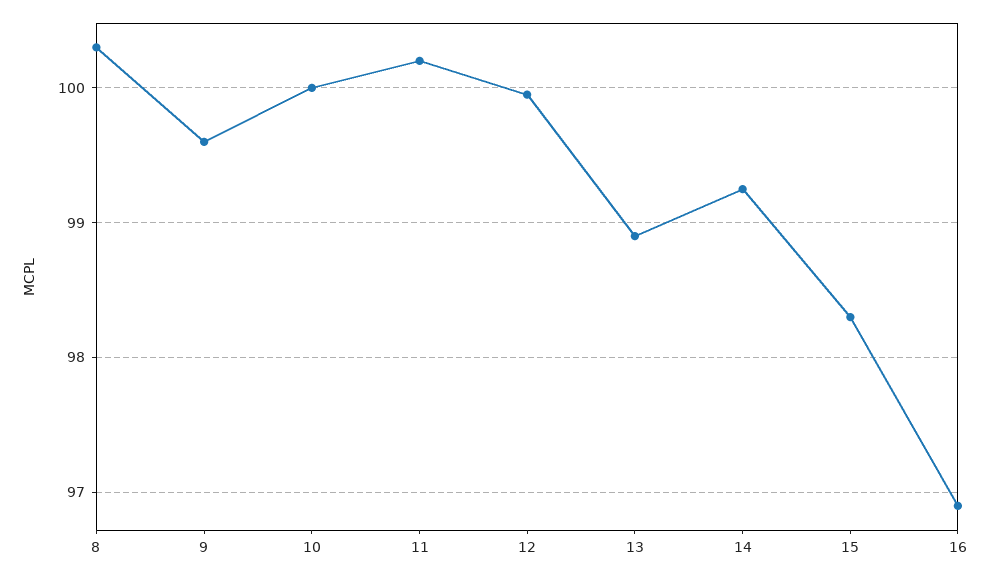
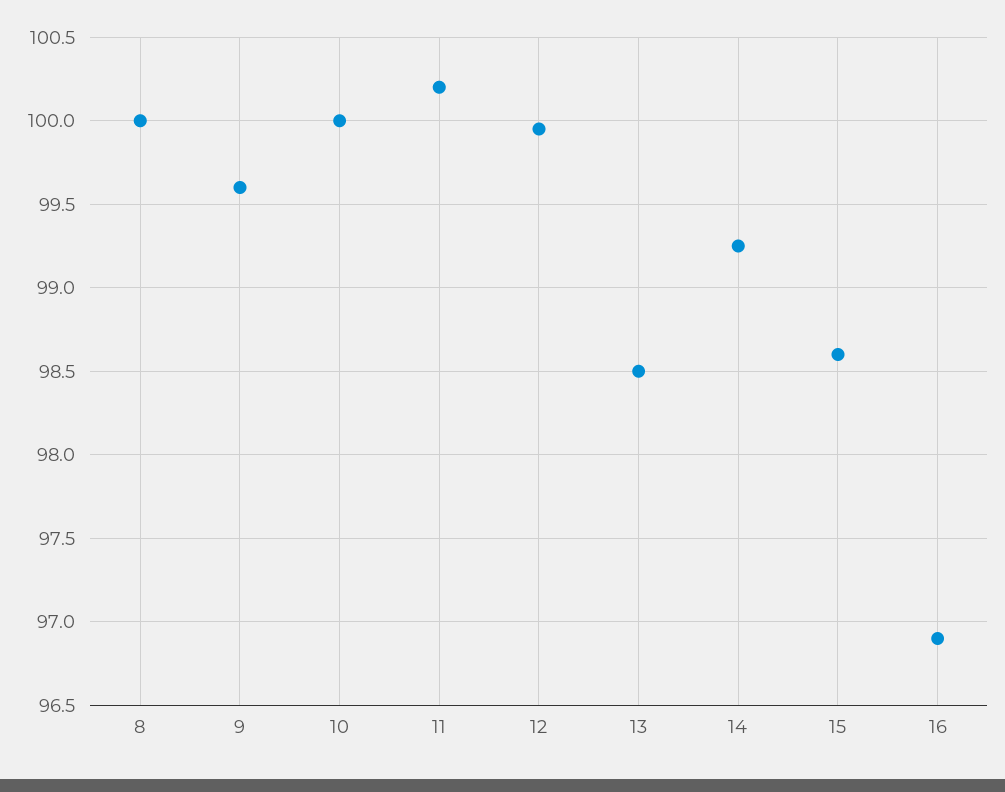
8: 100.3 -> 100
13: 98.9 -> 98.5
15: 98.3 -> 98.6

